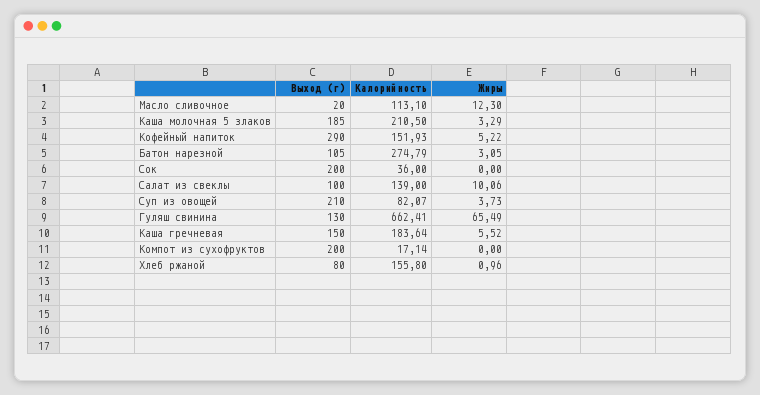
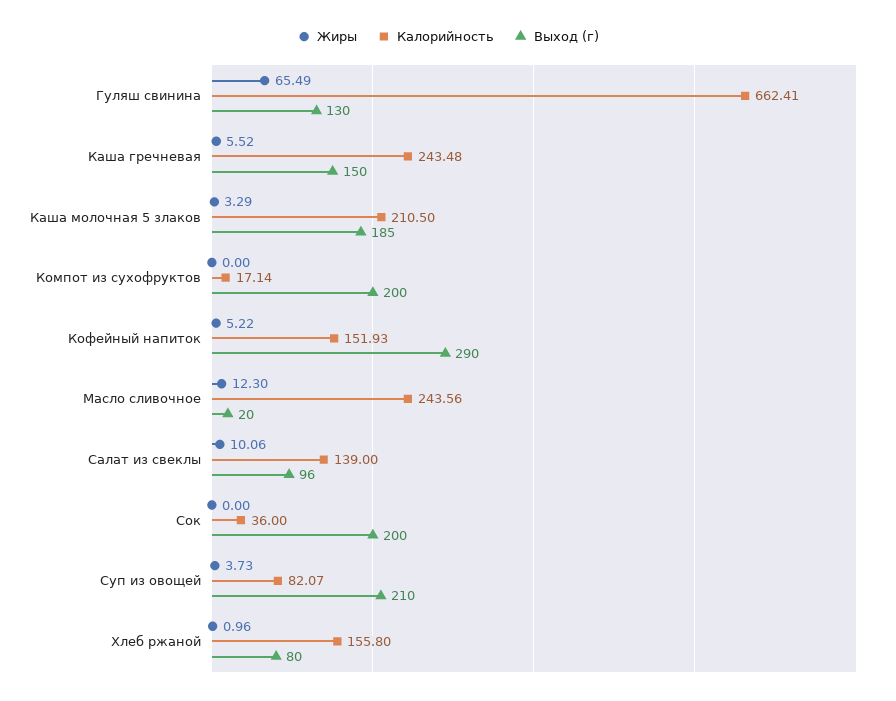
Калорийность, Масло сливочное: 113.1 -> 243.56
Выход (г), Батон нарезной: 105 -> none
Калорийность, Батон нарезной: 274.79 -> none
Жиры, Батон нарезной: 3.05 -> none
Выход (г), Салат из свеклы: 100 -> 96
Калорийность, Каша гречневая: 183.64 -> 243.48

